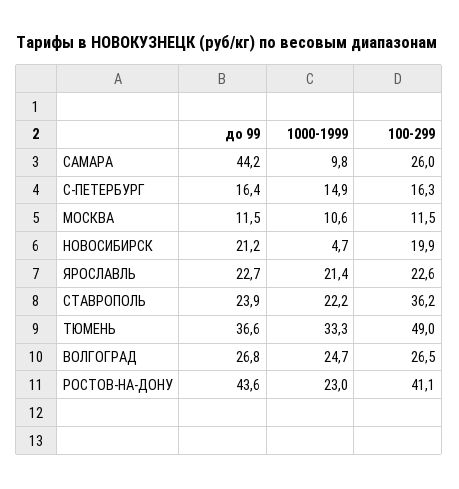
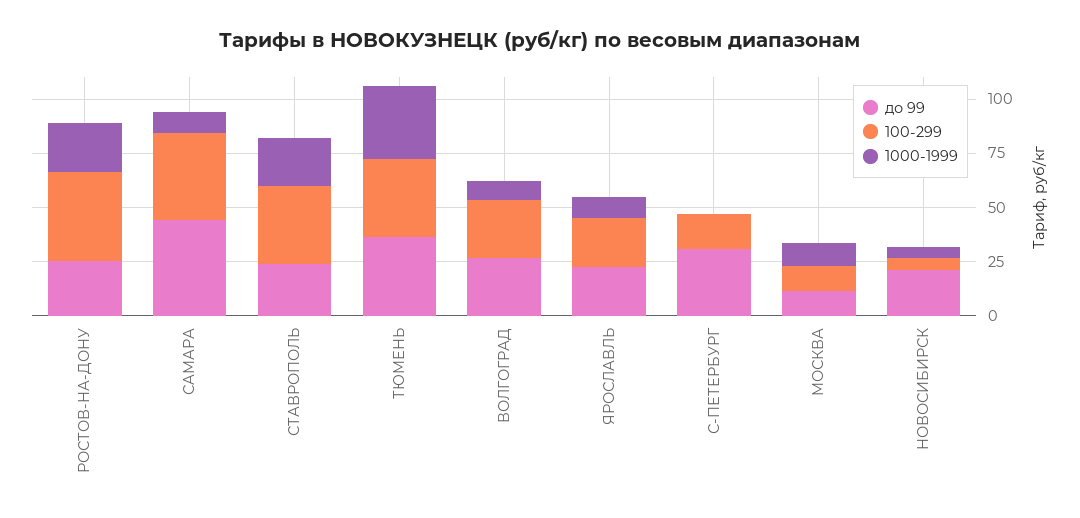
100-299, САМАРА: 26 -> 40
до 99, С-ПЕТЕРБУРГ: 16.4 -> 30
1000-1999, С-ПЕТЕРБУРГ: 14.9 -> 0
100-299, НОВОСИБИРСК: 19.9 -> 5
1000-1999, ЯРОСЛАВЛЬ: 21.4 -> 10
100-299, ТЮМЕНЬ: 49 -> 35
1000-1999, ВОЛГОГРАД: 24.7 -> 10
до 99, РОСТОВ-НА-ДОНУ: 43.6 -> 25

